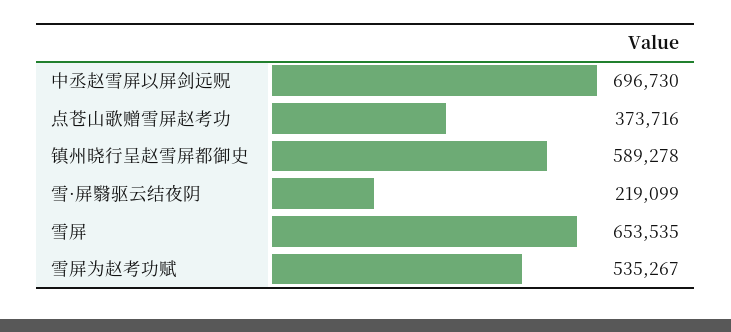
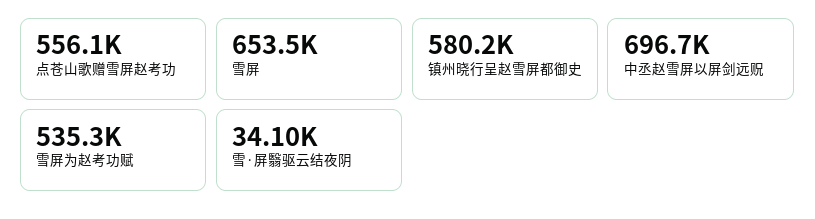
点苍山歌赠雪屏赵考功: 373716 -> 556100
镇州晓行呈赵雪屏都御史: 589278 -> 580200
雪·屏翳驱云结夜阴: 219099 -> 34100

